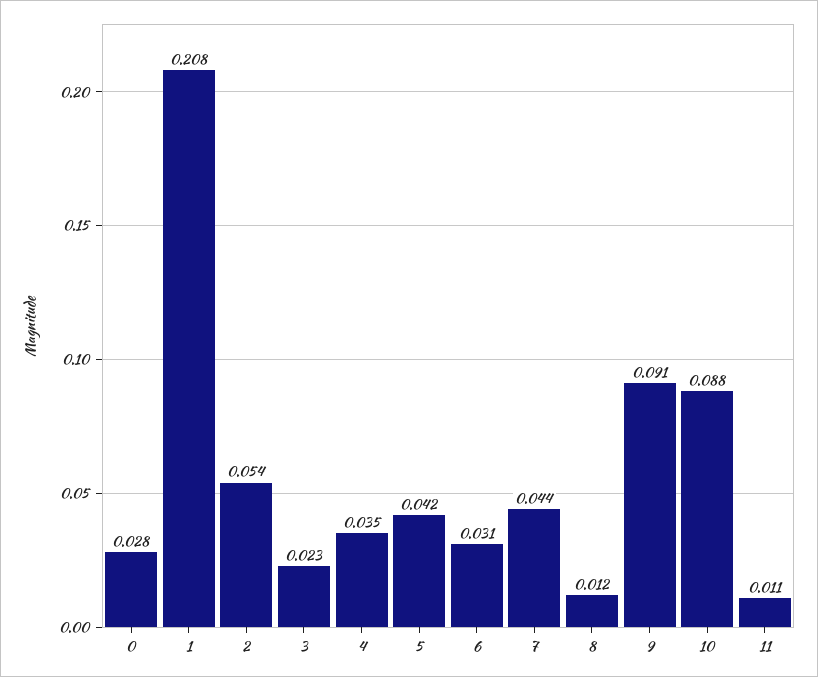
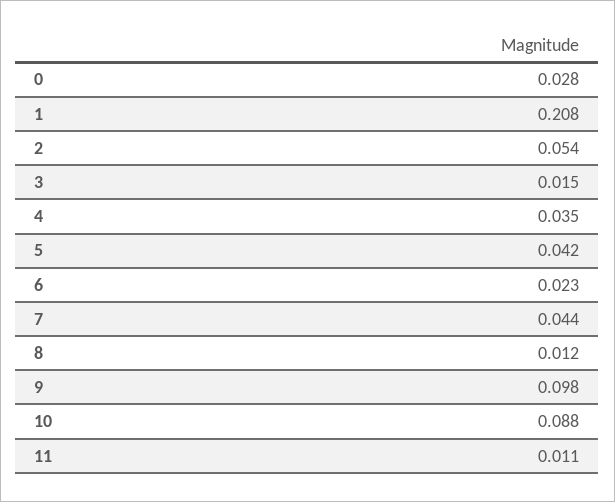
3: 0.023 -> 0.015
6: 0.031 -> 0.023
9: 0.091 -> 0.098

